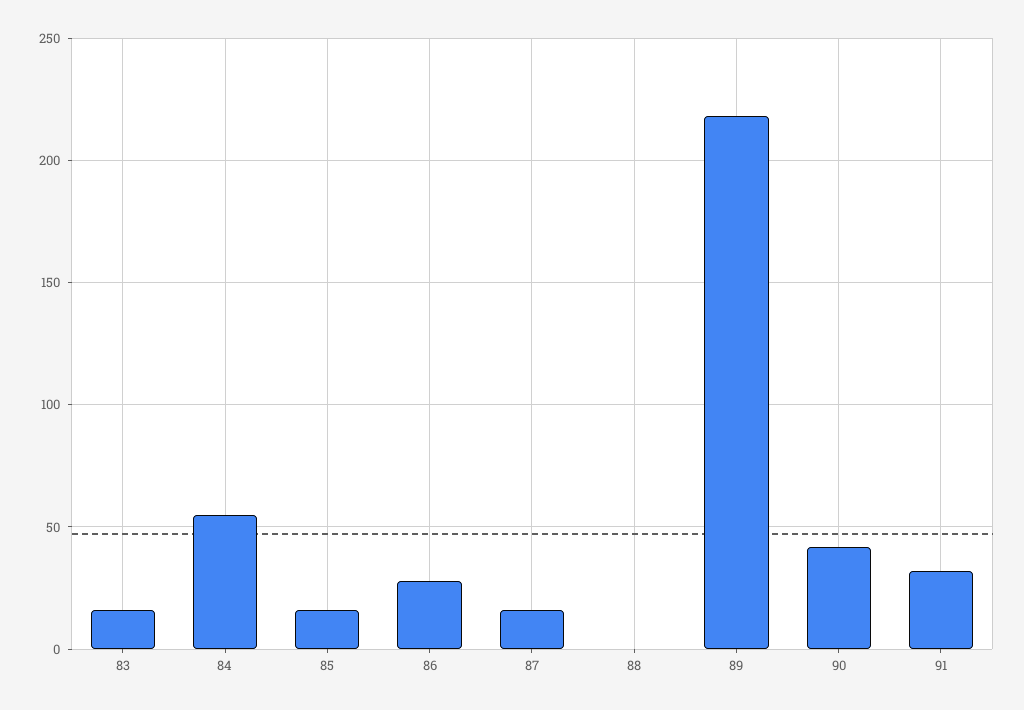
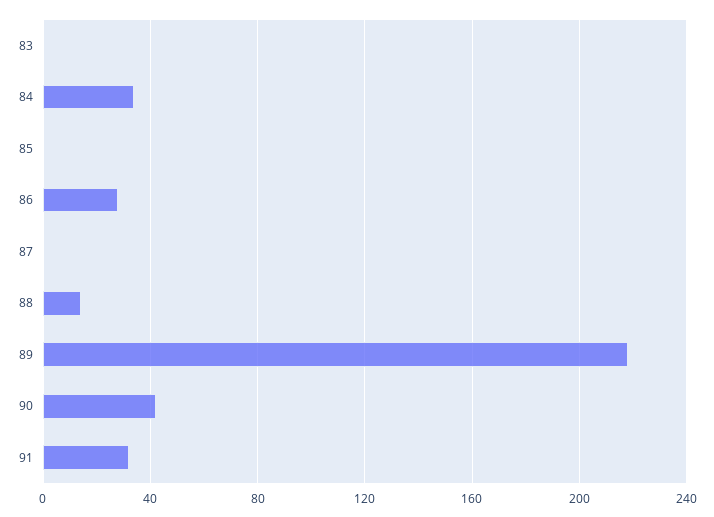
83: 15 -> 0
84: 55 -> 35
85: 15 -> 0
87: 15 -> 0
88: 0 -> 15

